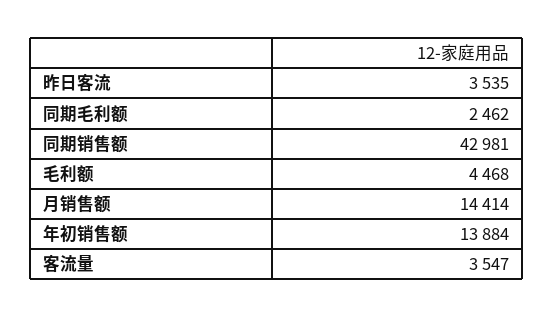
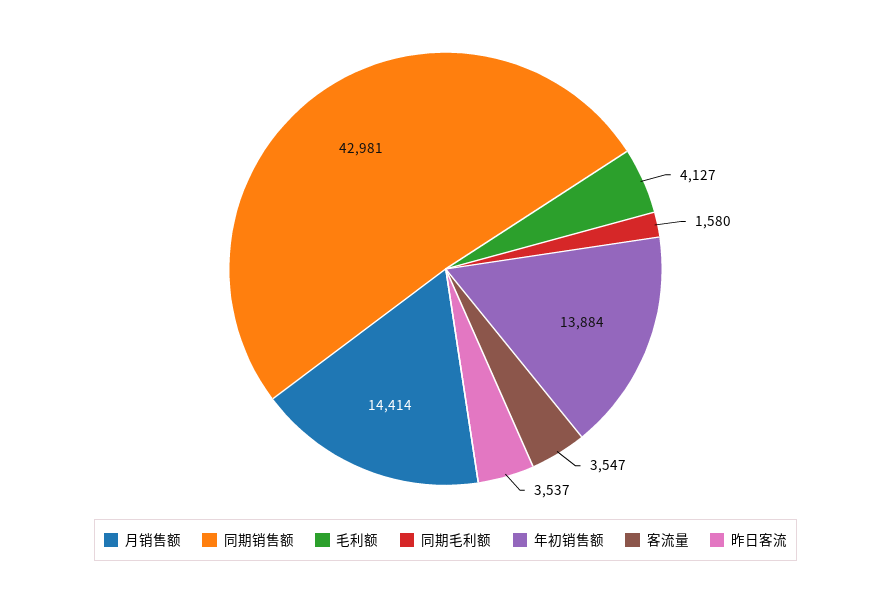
昨日客流: 3535 -> 3537
同期毛利额: 2462 -> 1580
毛利额: 4468 -> 4127

